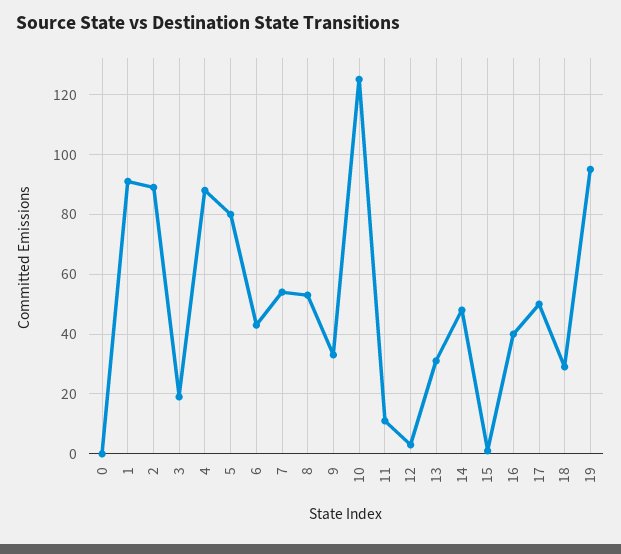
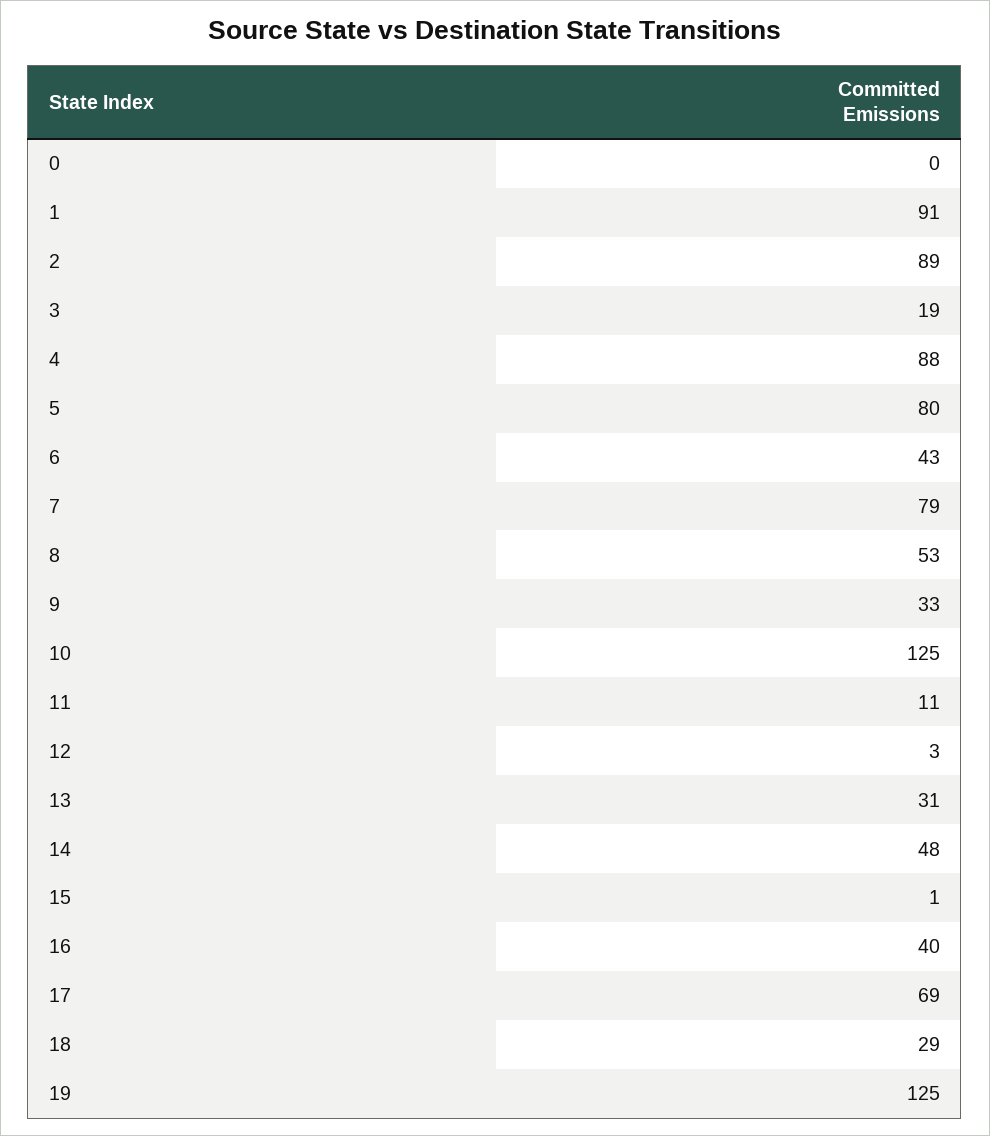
7: 55 -> 79
17: 50 -> 69
19: 95 -> 125

